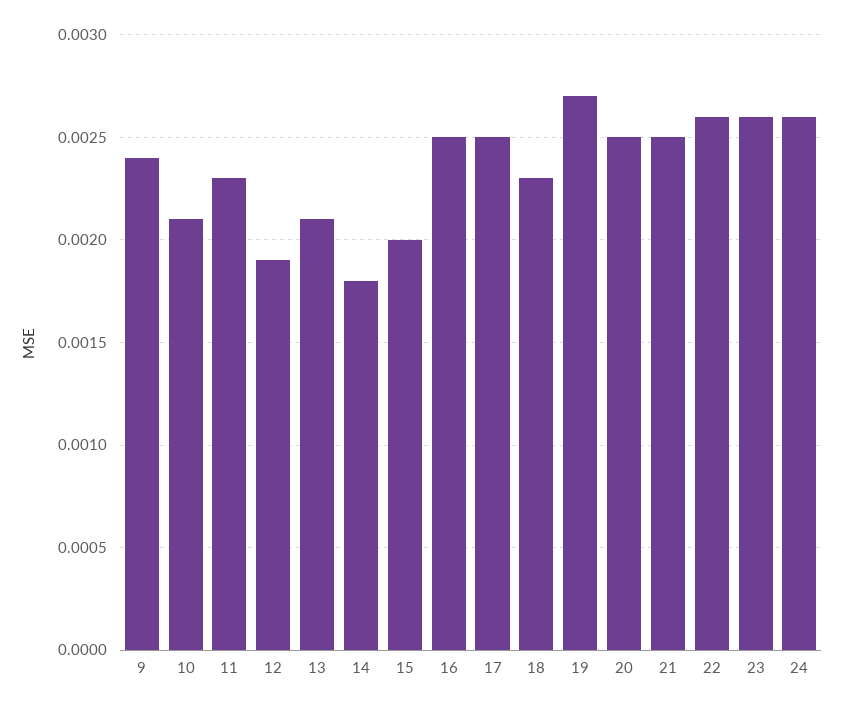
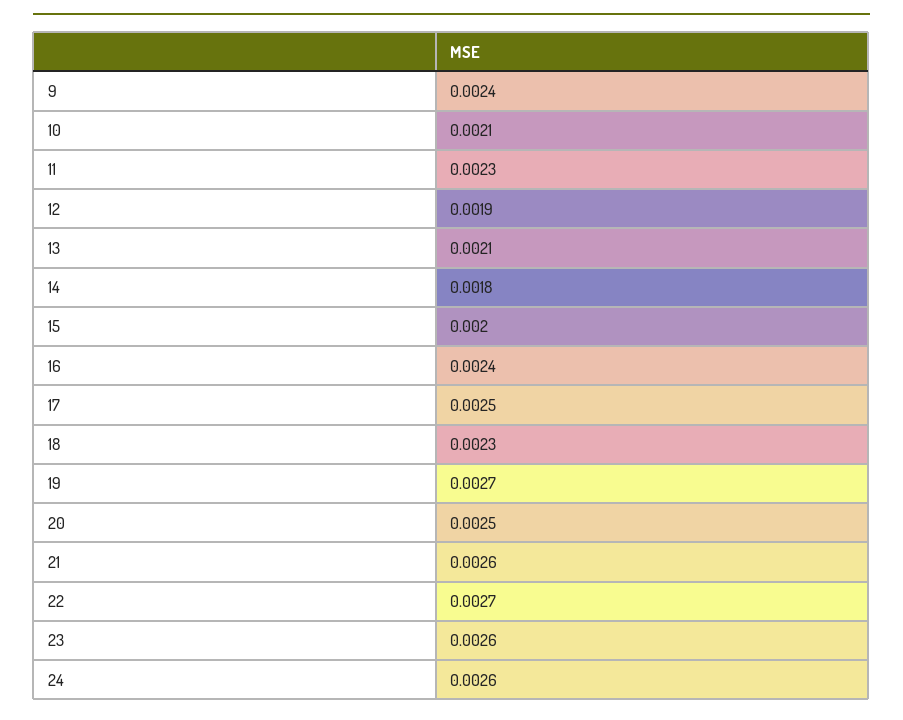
16: 0.0025 -> 0.0024
21: 0.0025 -> 0.0026
22: 0.0026 -> 0.0027

